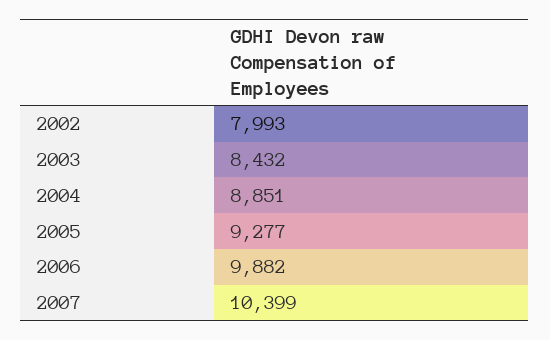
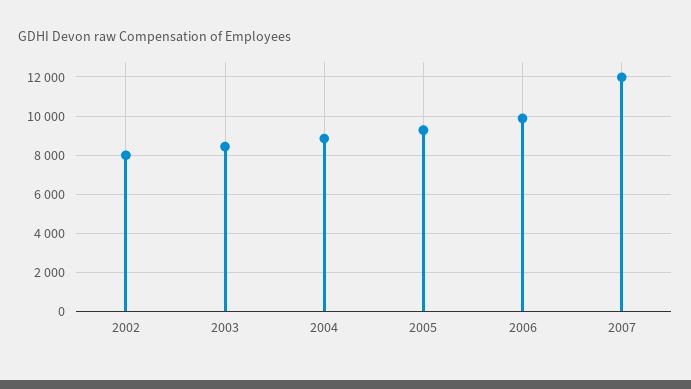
2007: 10399 -> 12000

